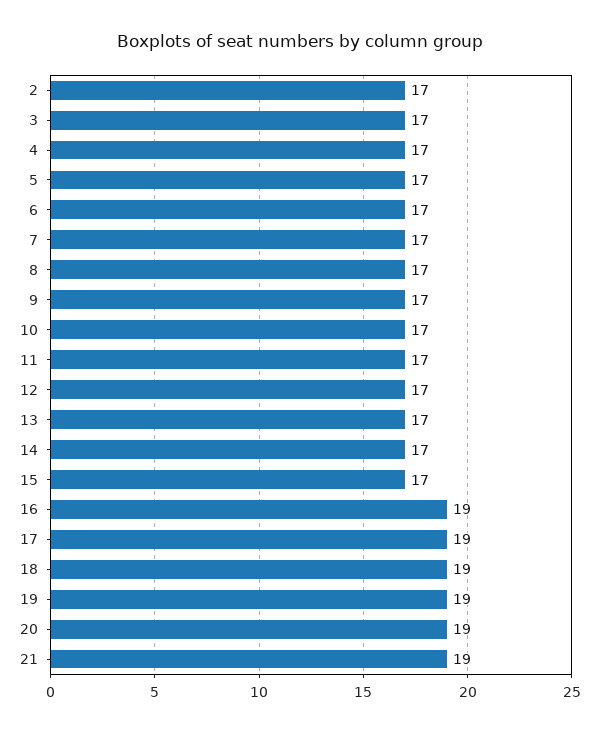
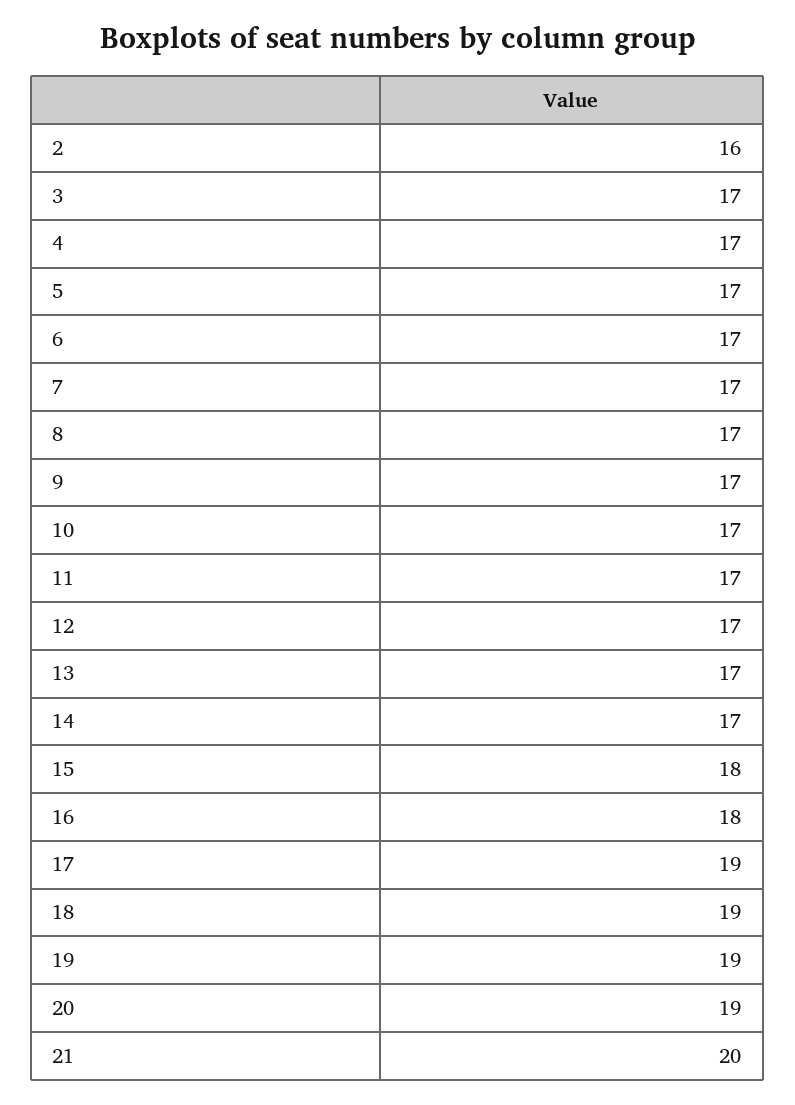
2: 17 -> 16
15: 17 -> 18
16: 19 -> 18
21: 19 -> 20

